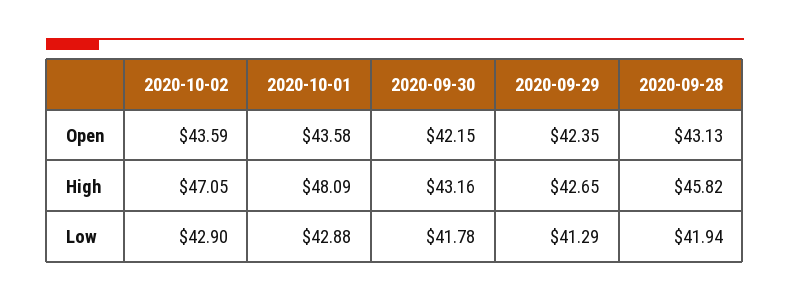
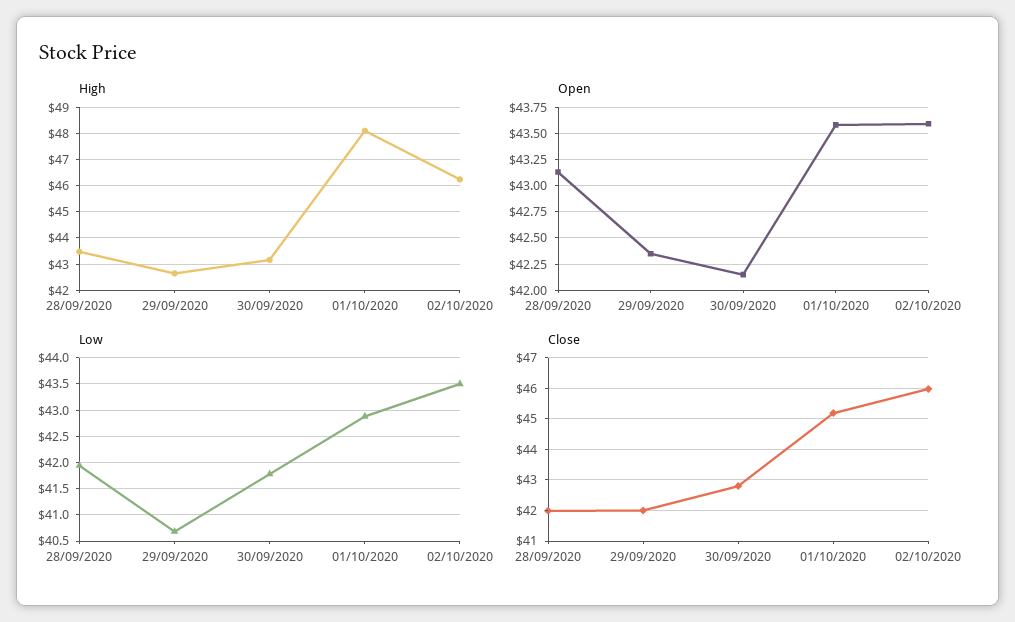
High, 2020-10-02: 47.05 -> 46.25
High, 2020-09-28: 45.82 -> 43.5
Low, 2020-10-02: 42.9 -> 43.5
Low, 2020-09-29: 41.29 -> 40.75
Close, 2020-09-28: none -> 42
Close, 2020-09-29: none -> 42
Close, 2020-09-30: none -> 42.8
Close, 2020-10-01: none -> 45.2
Close, 2020-10-02: none -> 46

